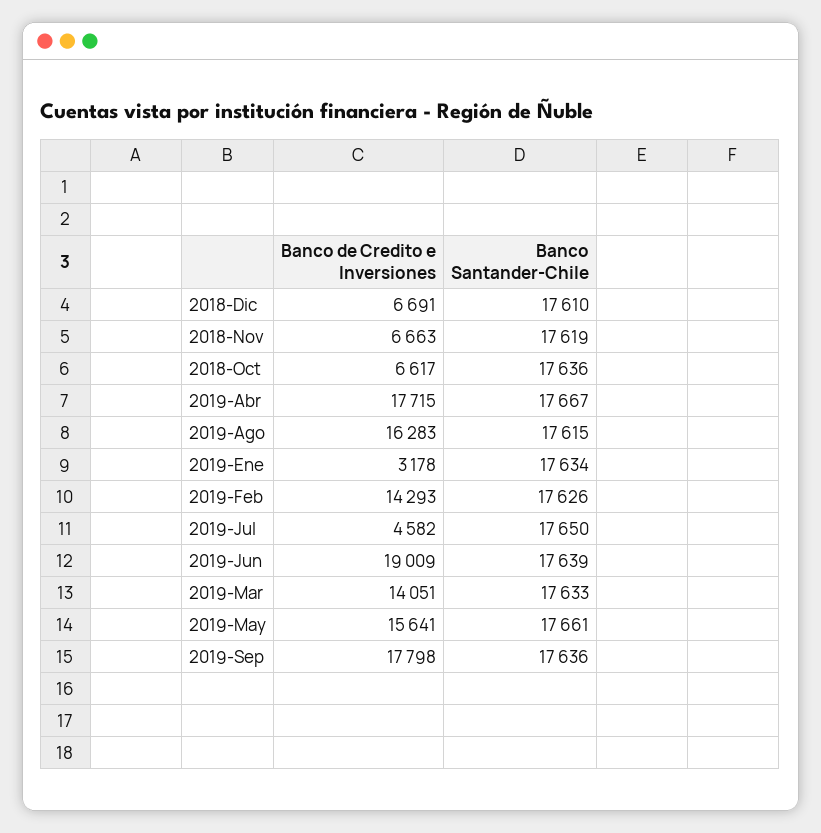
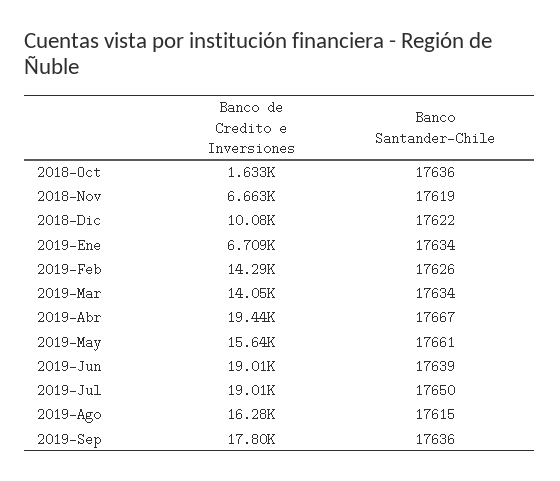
Banco de Credito e Inversiones, 2018-Dic: 6691 -> 10080
Banco Santander-Chile, 2018-Dic: 17610 -> 17622
Banco de Credito e Inversiones, 2018-Oct: 6617 -> 1633
Banco de Credito e Inversiones, 2019-Abr: 17715 -> 19440
Banco de Credito e Inversiones, 2019-Ene: 3178 -> 6709
Banco de Credito e Inversiones, 2019-Jul: 4582 -> 19010
Banco Santander-Chile, 2019-Mar: 17633 -> 17634

